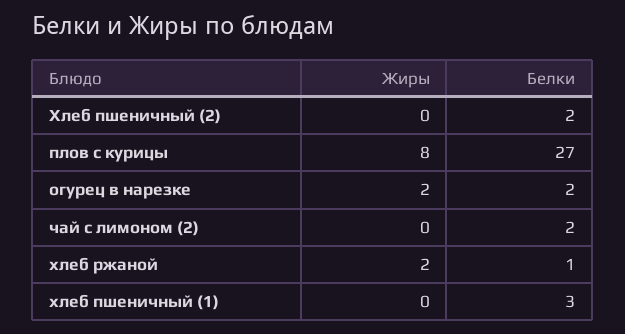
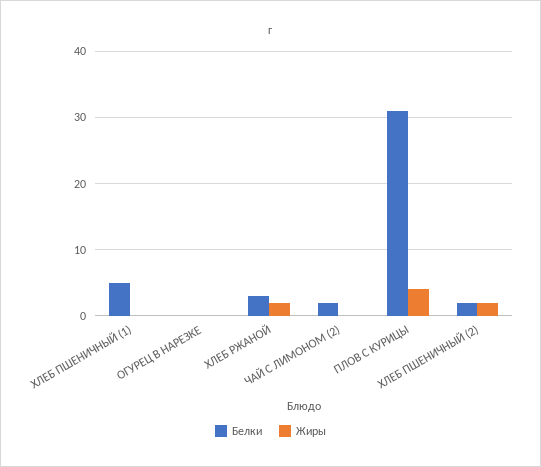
Жиры, Хлеб пшеничный (2): 0 -> 2
Жиры, плов с курицы: 8 -> 4
Белки, плов с курицы: 27 -> 31
Жиры, огурец в нарезке: 2 -> 0
Белки, огурец в нарезке: 2 -> 0
Белки, хлеб ржаной: 1 -> 3
Белки, хлеб пшеничный (1): 3 -> 5

